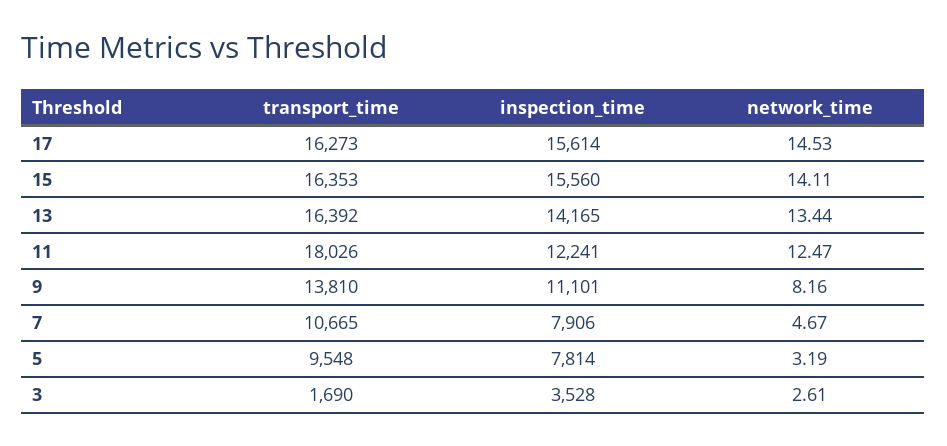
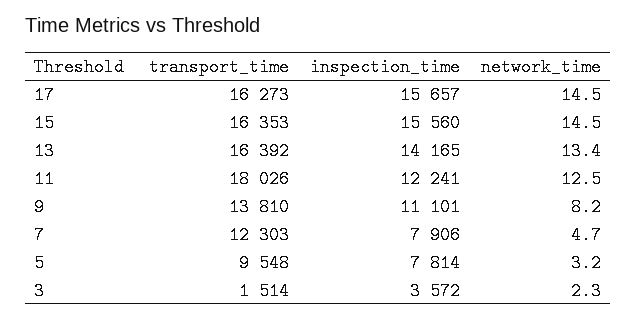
inspection_time, 17: 15614 -> 15657
network_time, 15: 14.11 -> 14.5
transport_time, 7: 10665 -> 12303
transport_time, 3: 1690 -> 1514
inspection_time, 3: 3528 -> 3572
network_time, 3: 2.61 -> 2.3

